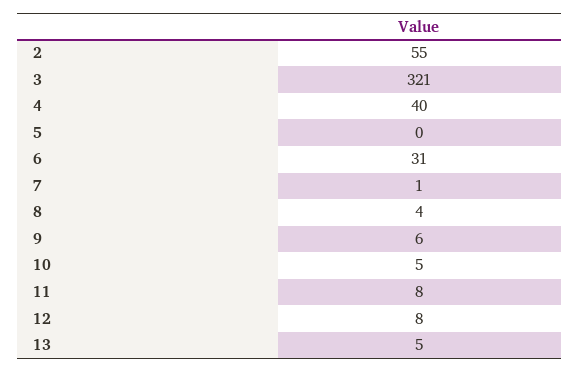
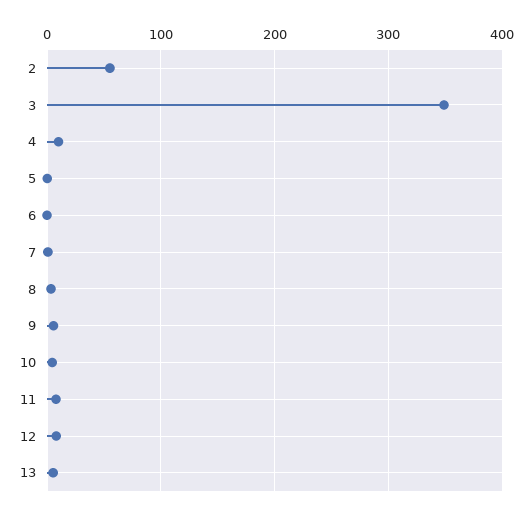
3: 321 -> 350
4: 40 -> 10
6: 31 -> 0

